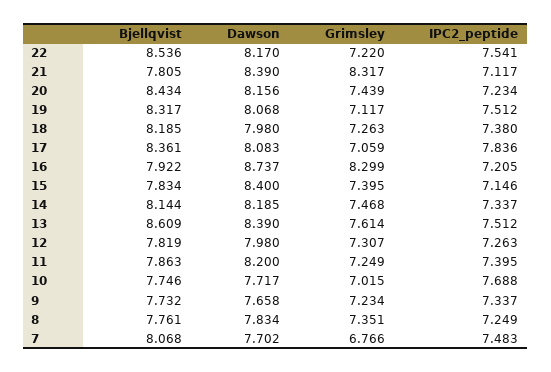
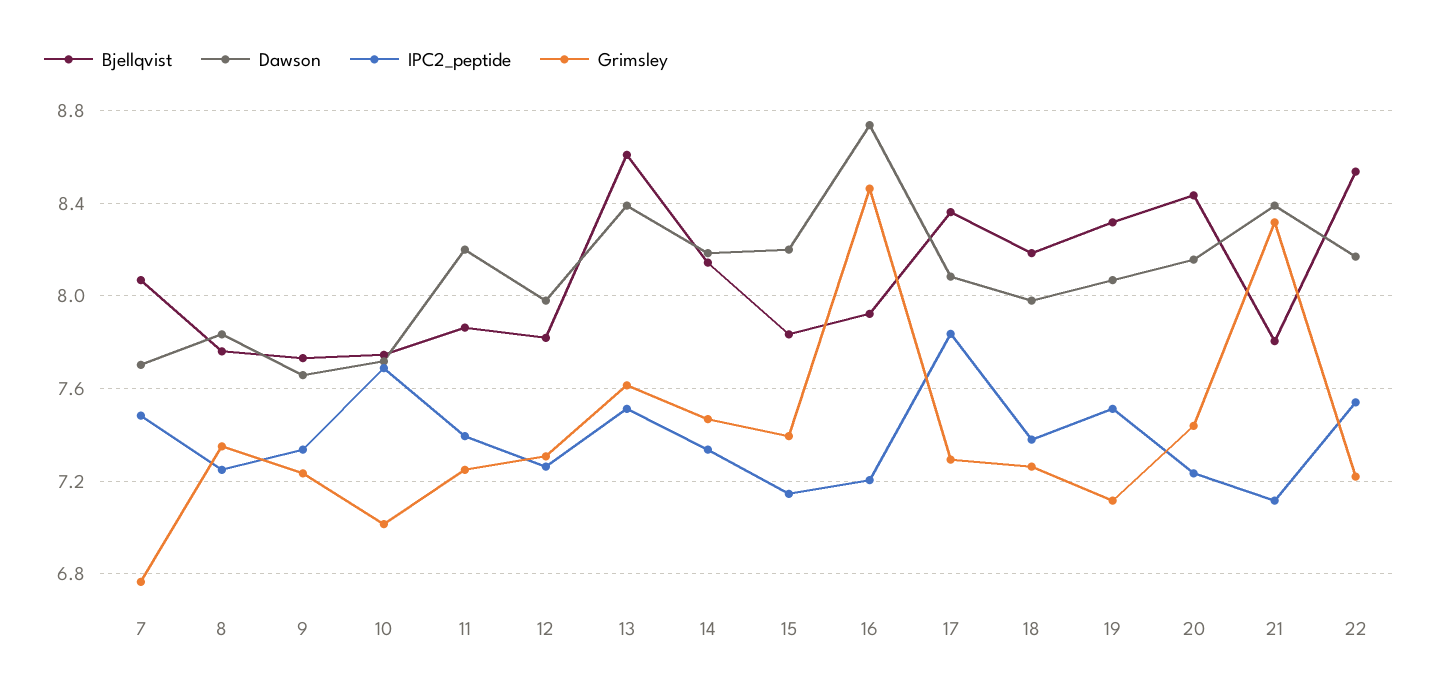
Grimsley, 17: 7.059 -> 7.3
Grimsley, 16: 8.299 -> 8.45
Dawson, 15: 8.4 -> 8.2

